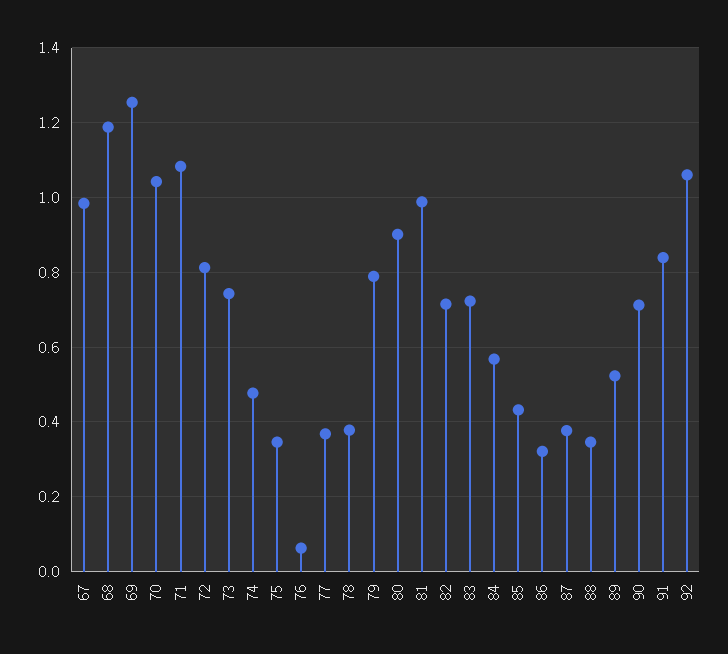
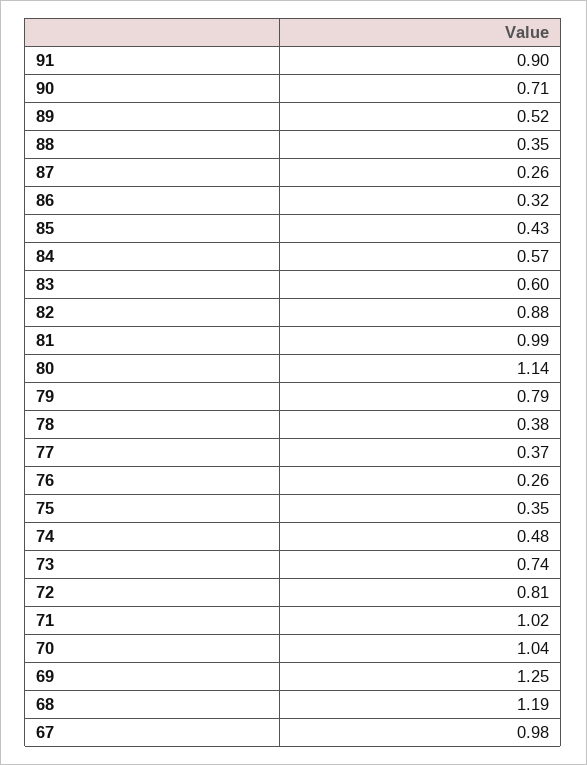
71: 1.08 -> 1.02
76: 0.06 -> 0.26
80: 0.9 -> 1.14
82: 0.72 -> 0.88
83: 0.72 -> 0.6
87: 0.38 -> 0.26
91: 0.84 -> 0.9
92: 1.06 -> none

